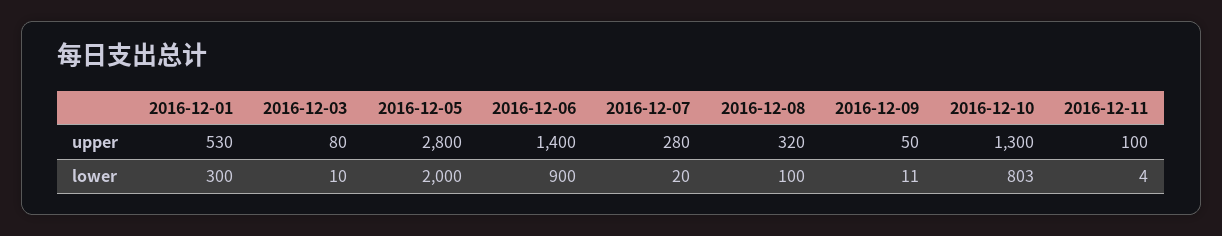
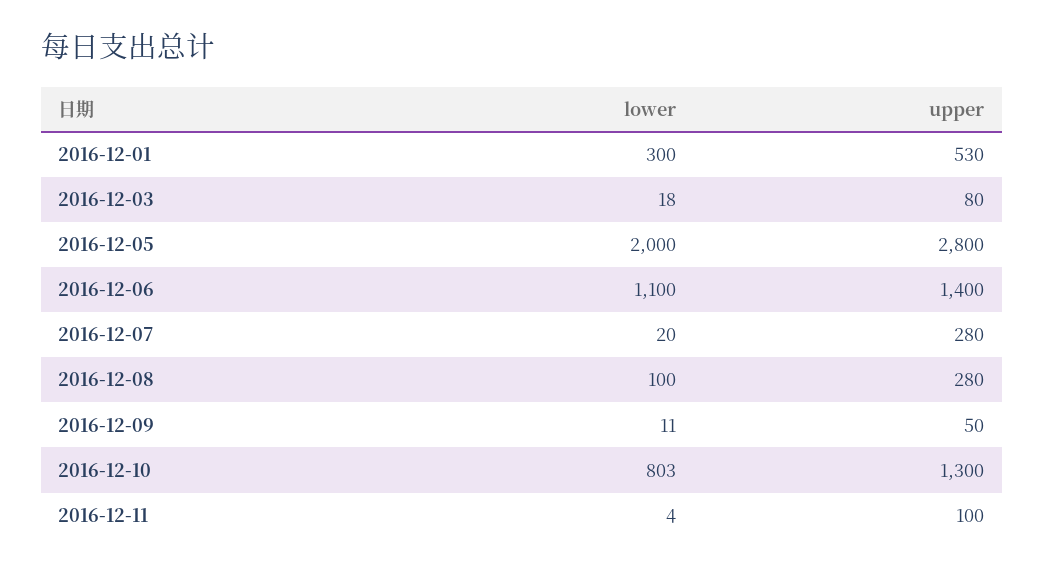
2016-12-08, upper: 320 -> 280
2016-12-03, lower: 10 -> 18
2016-12-06, lower: 900 -> 1100

